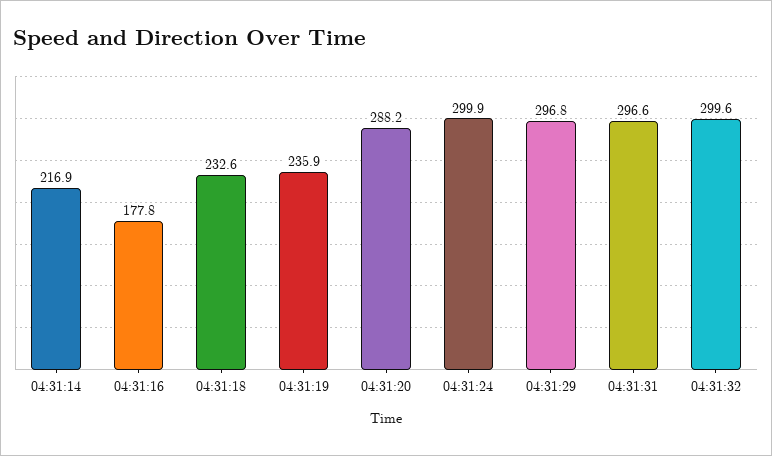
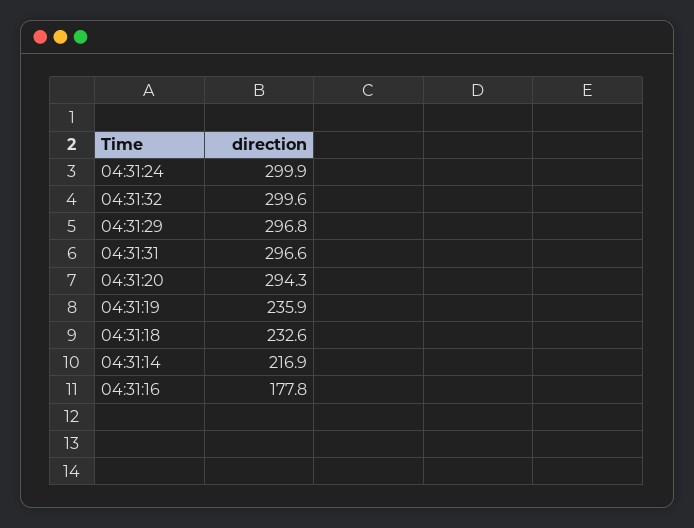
04:31:20: 288.2 -> 294.3

